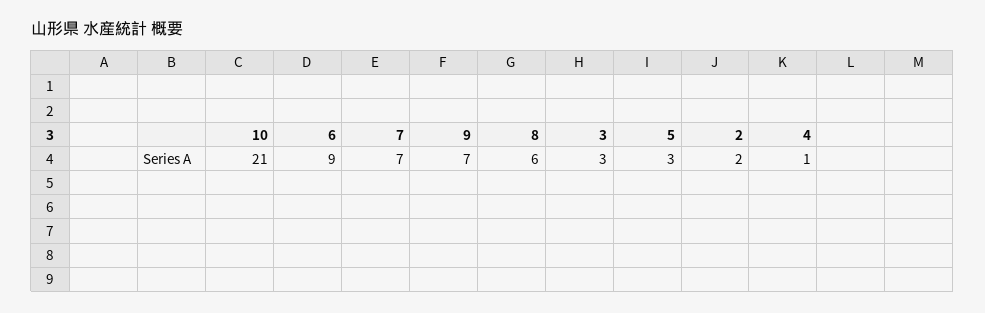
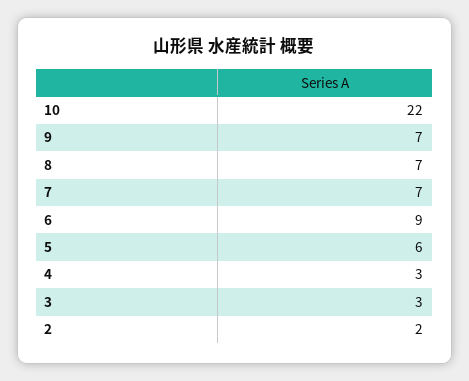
10: 21 -> 22
8: 6 -> 7
5: 3 -> 6
4: 1 -> 3

